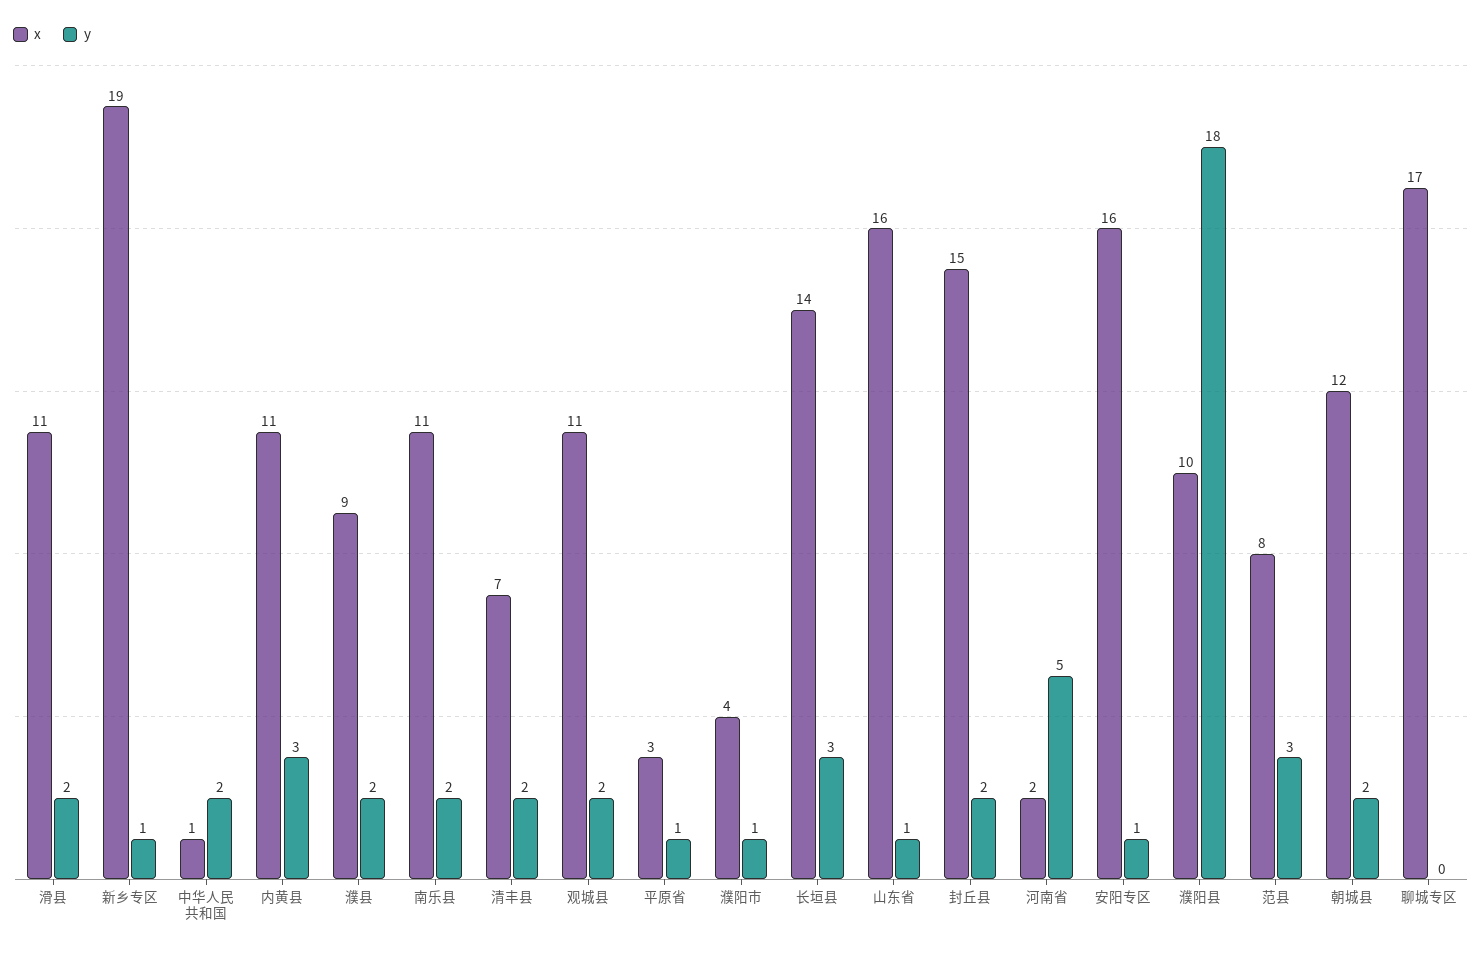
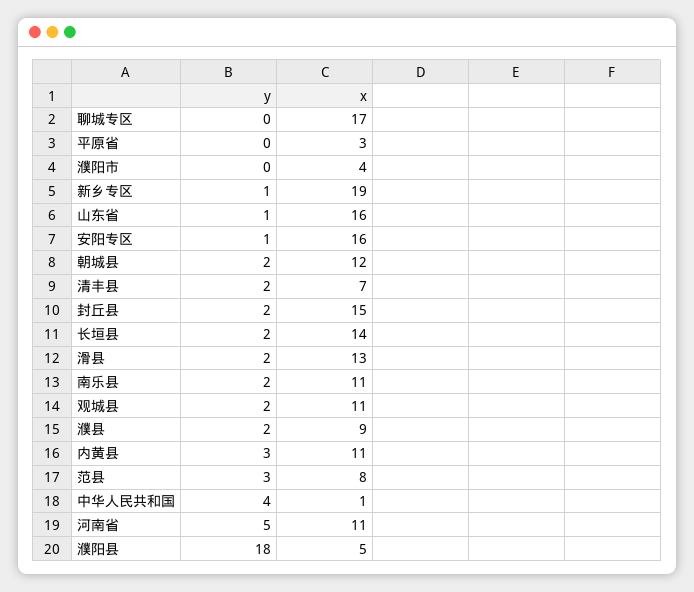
x, 滑县: 11 -> 13
y, 中华人民共和国: 2 -> 4
y, 平原省: 1 -> 0
y, 濮阳市: 1 -> 0
y, 长垣县: 3 -> 2
x, 河南省: 2 -> 11
x, 濮阳县: 10 -> 5

